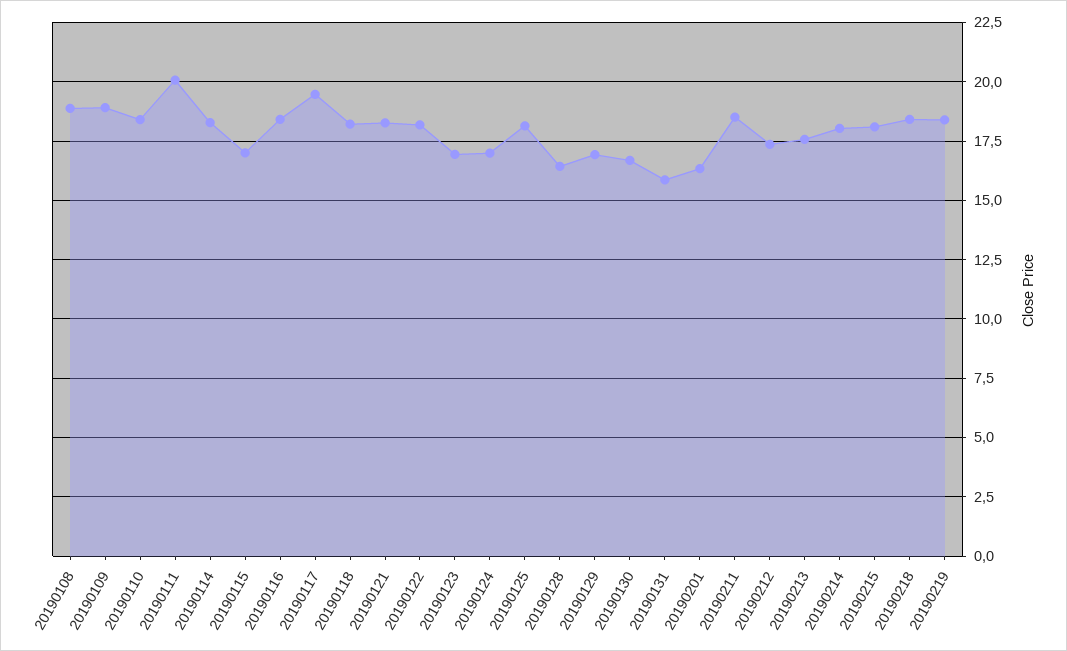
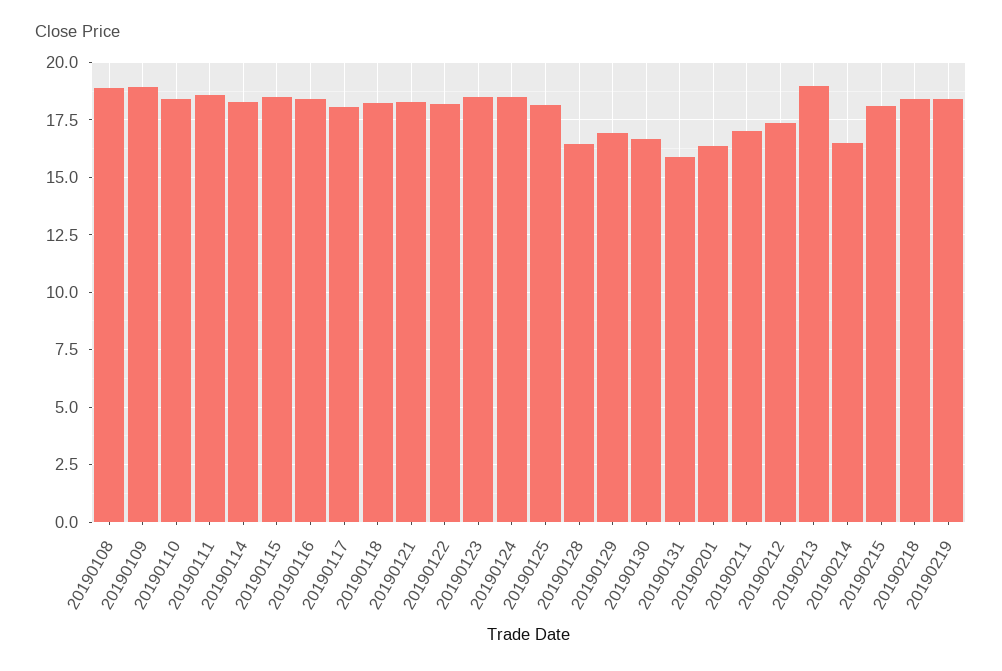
20190111: 20 -> 18.5
20190115: 17 -> 18.5
20190117: 19.5 -> 18
20190123: 17 -> 18.5
20190124: 17 -> 18.5
20190211: 18.5 -> 17
20190213: 17.5 -> 19
20190214: 18 -> 16.5

